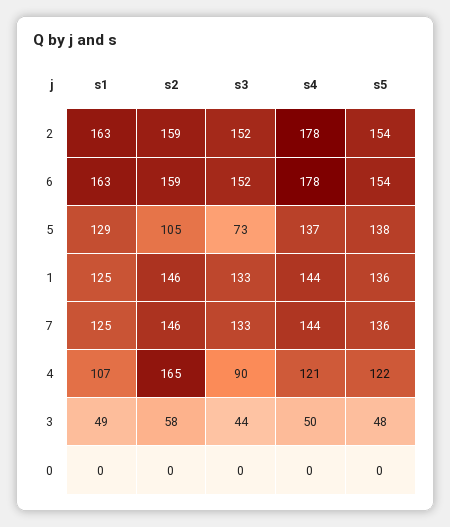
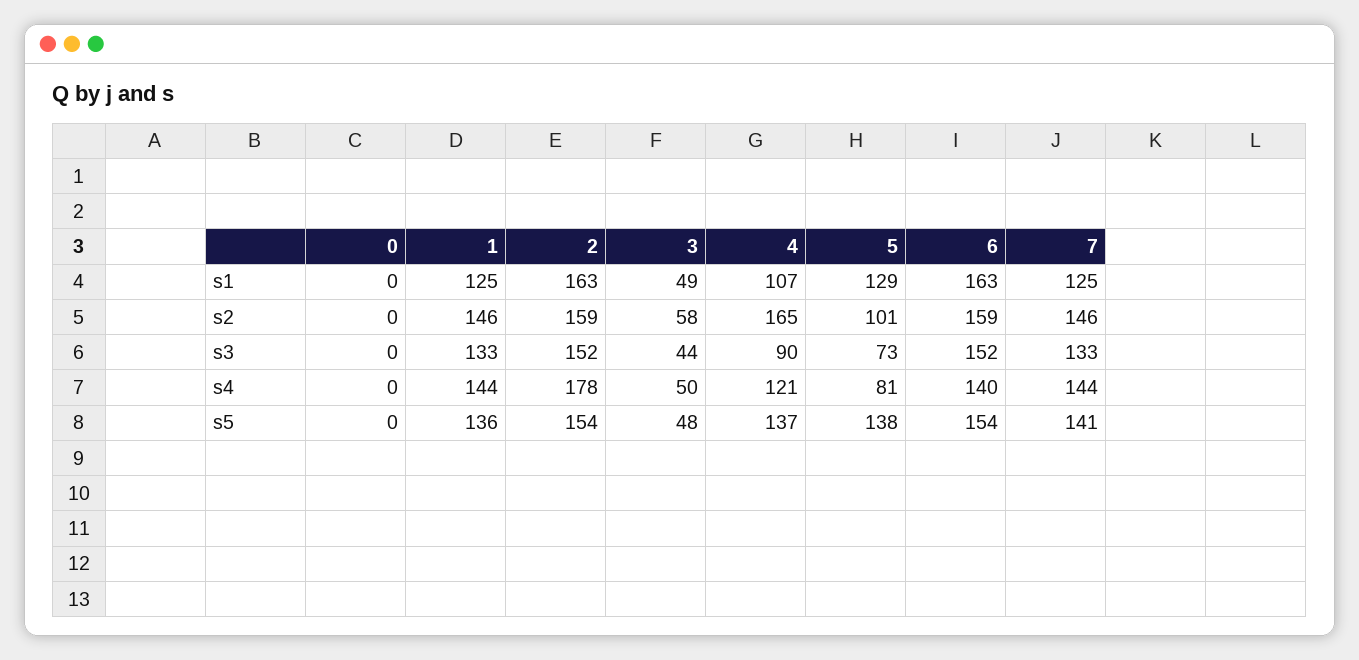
s4, 6: 178 -> 140
s2, 5: 105 -> 101
s4, 5: 137 -> 81
s5, 7: 136 -> 141
s5, 4: 122 -> 137

